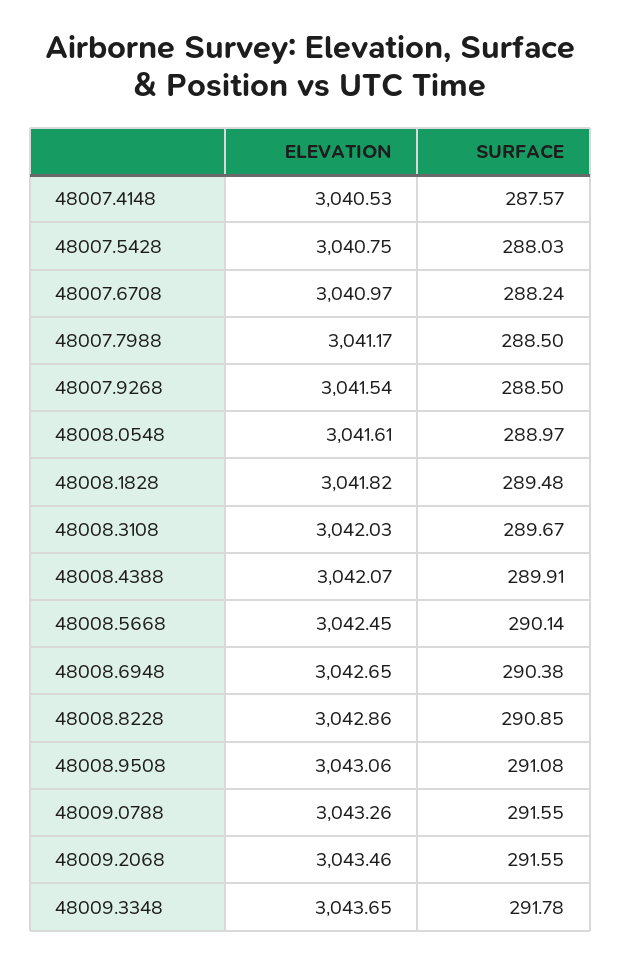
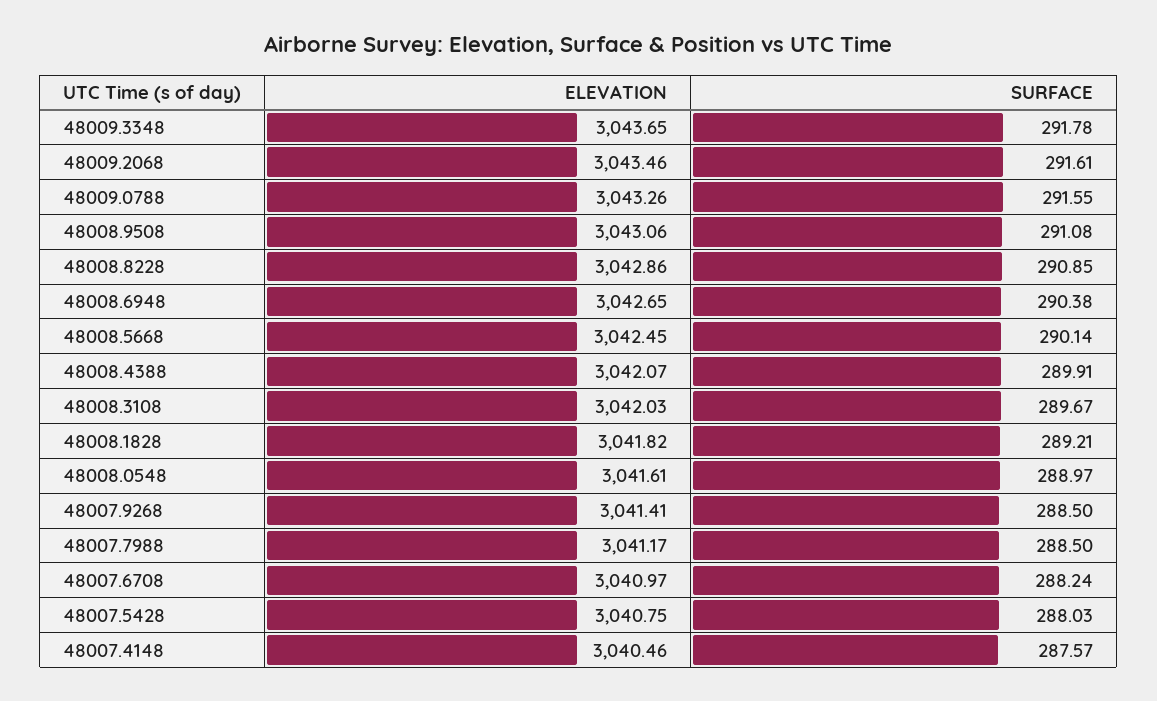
ELEVATION, 48007.4148: 3040.53 -> 3040.46
ELEVATION, 48007.9268: 3041.54 -> 3041.41
SURFACE, 48008.1828: 289.48 -> 289.21
SURFACE, 48009.2068: 291.55 -> 291.61

